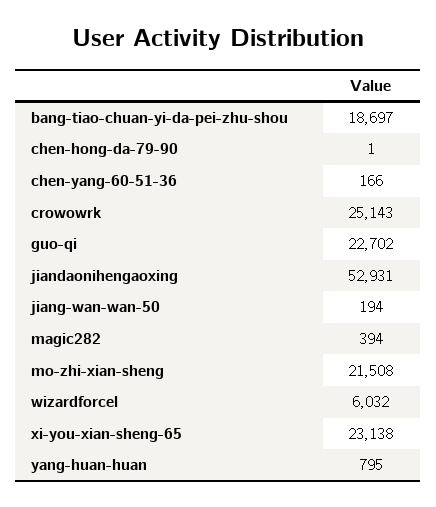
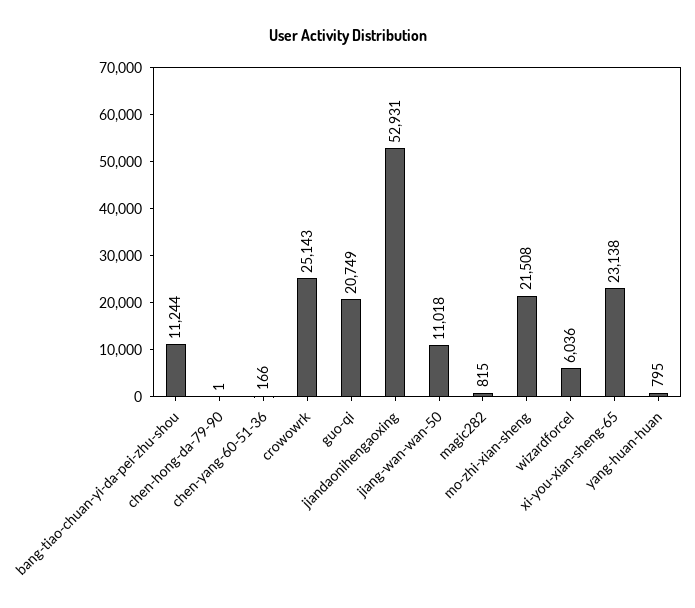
bang-tiao-chuan-yi-da-pei-zhu-shou: 18697 -> 11244
guo-qi: 22702 -> 20749
jiang-wan-wan-50: 194 -> 11018
magic282: 394 -> 815
wizardforcel: 6032 -> 6036

